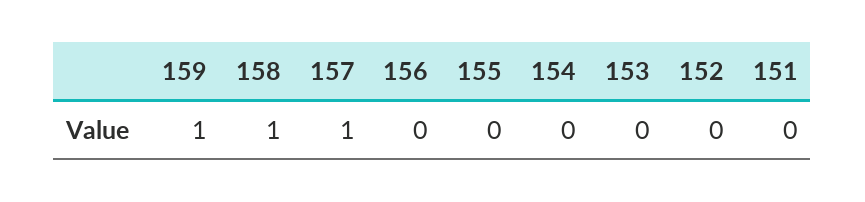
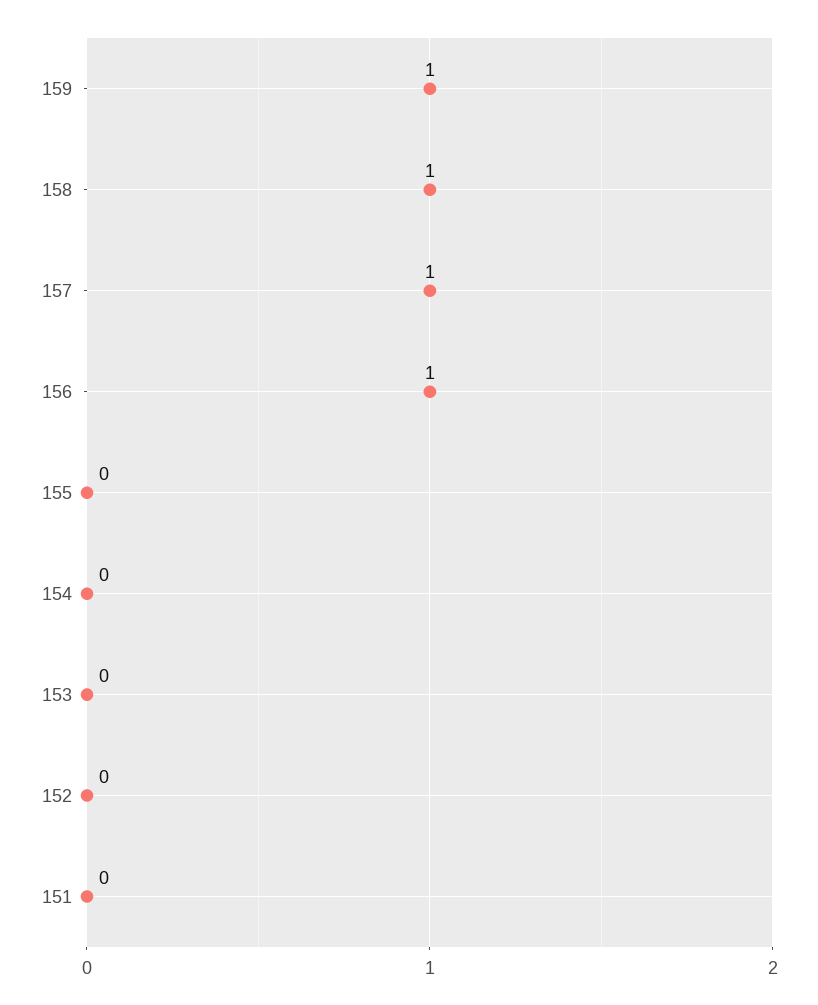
156: 0 -> 1

